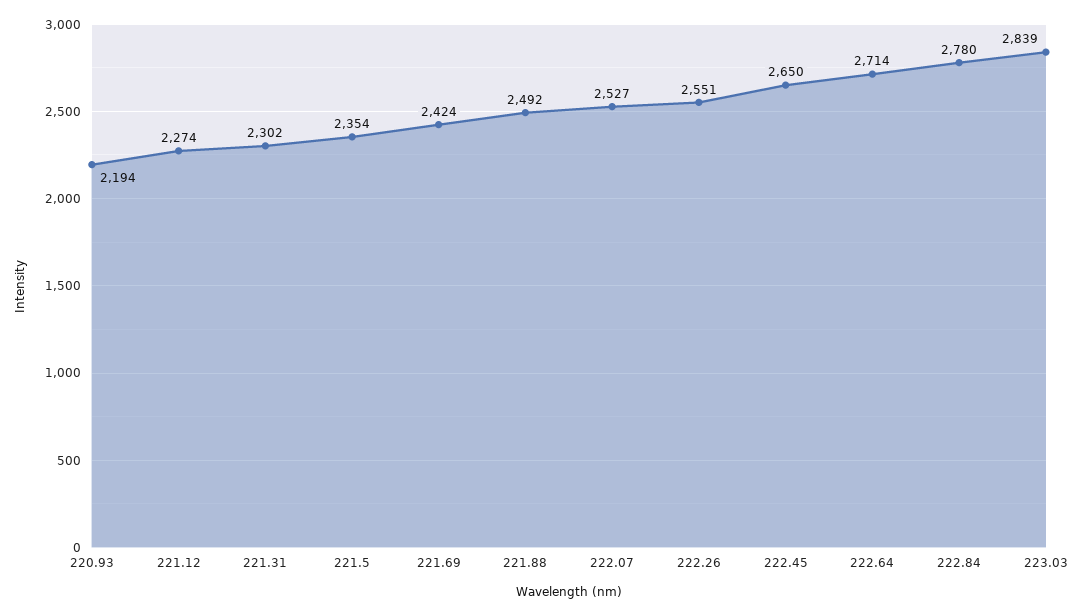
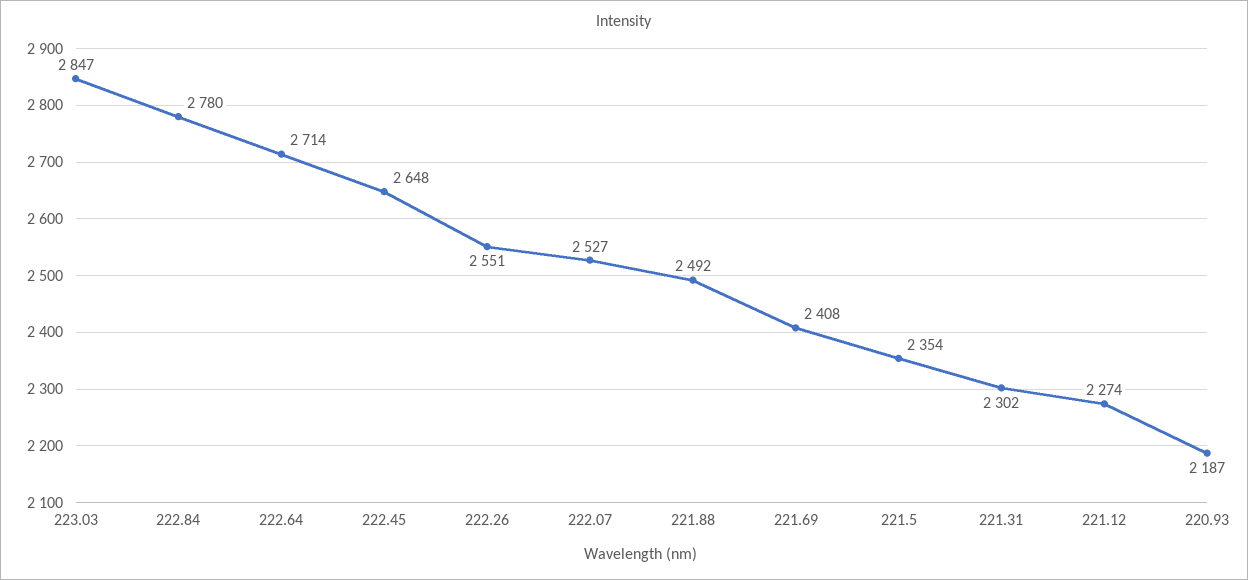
220.93: 2194 -> 2187
221.69: 2424 -> 2408
222.45: 2650 -> 2648
223.03: 2839 -> 2847

